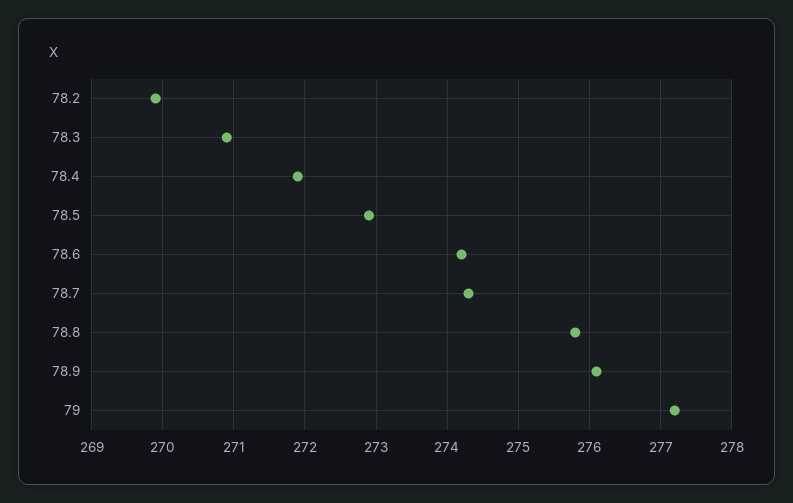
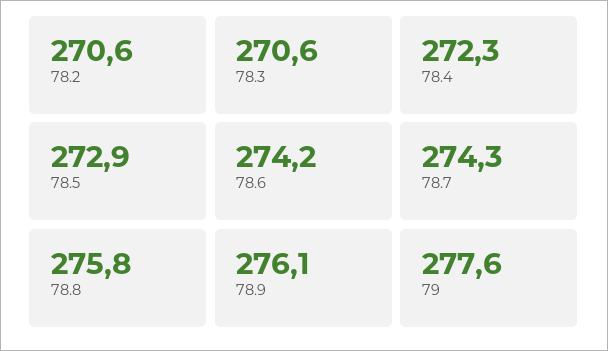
78.2: 269.9 -> 270.6
78.3: 270.9 -> 270.6
78.4: 271.9 -> 272.3
79: 277.2 -> 277.6

